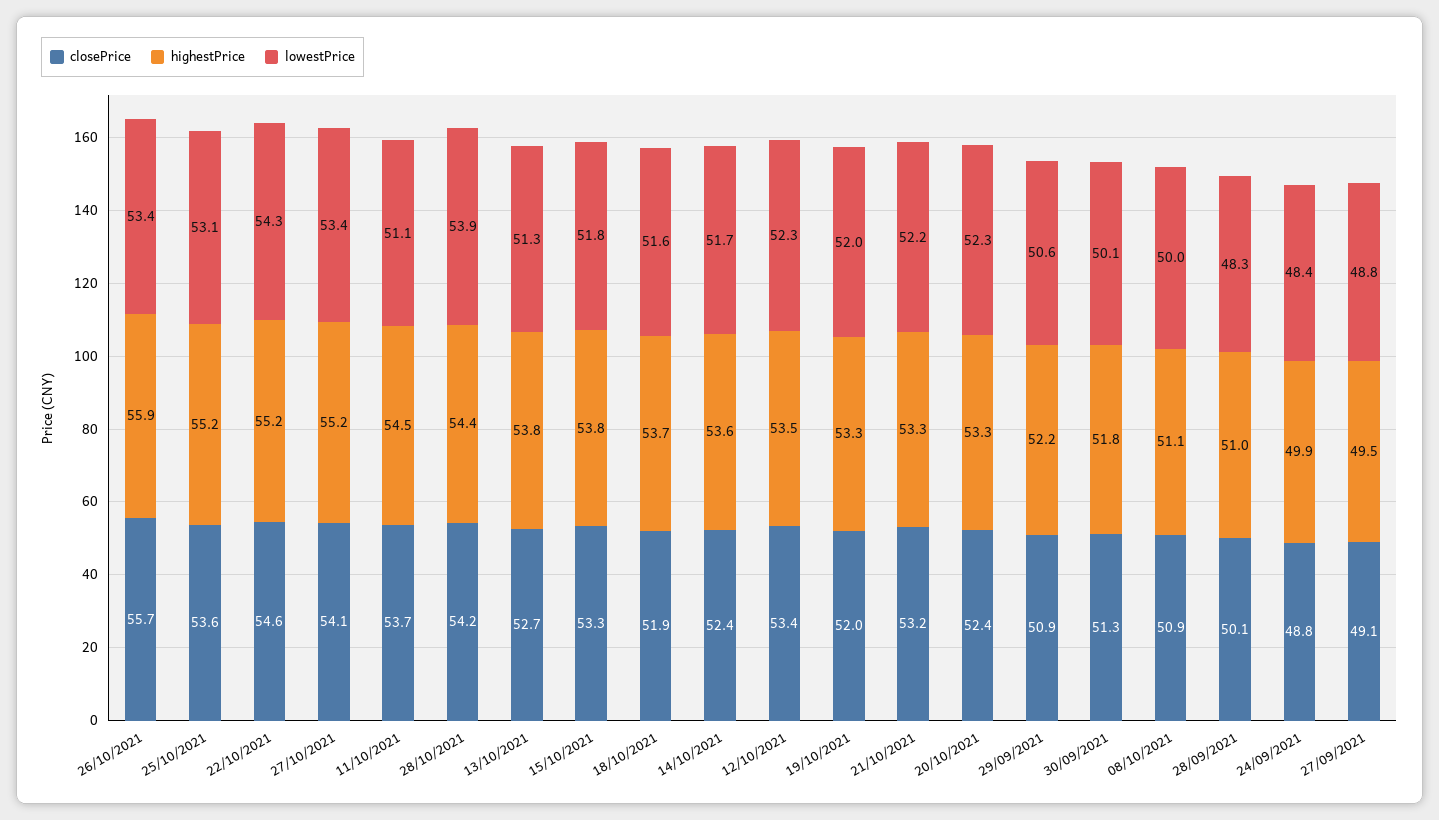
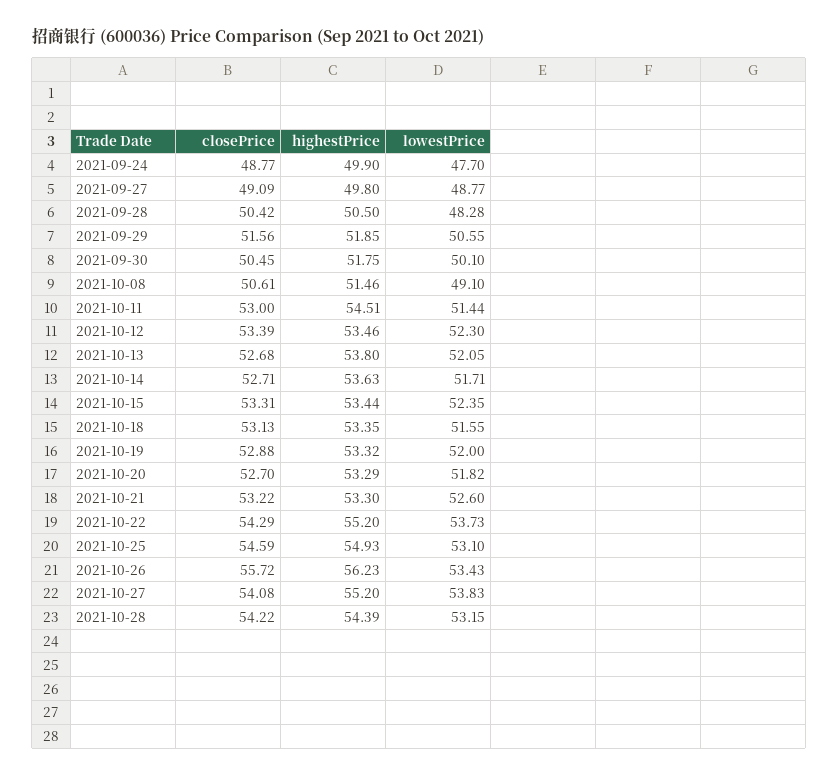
highestPrice, 26/10/2021: 55.9 -> 56.23
closePrice, 25/10/2021: 53.6 -> 54.59
highestPrice, 25/10/2021: 55.2 -> 54.93
closePrice, 22/10/2021: 54.6 -> 54.29
lowestPrice, 22/10/2021: 54.3 -> 53.73
lowestPrice, 27/10/2021: 53.4 -> 53.83
closePrice, 11/10/2021: 53.7 -> 53
lowestPrice, 11/10/2021: 51.1 -> 51.44
lowestPrice, 28/10/2021: 53.9 -> 53.15
lowestPrice, 13/10/2021: 51.3 -> 52.05
highestPrice, 15/10/2021: 53.8 -> 53.44
lowestPrice, 15/10/2021: 51.8 -> 52.35
closePrice, 18/10/2021: 51.9 -> 53.13
highestPrice, 18/10/2021: 53.7 -> 53.35
closePrice, 14/10/2021: 52.4 -> 52.71
closePrice, 19/10/2021: 52 -> 52.88
lowestPrice, 21/10/2021: 52.2 -> 52.6
closePrice, 20/10/2021: 52.4 -> 52.7
lowestPrice, 20/10/2021: 52.3 -> 51.82
closePrice, 29/09/2021: 50.9 -> 51.56
highestPrice, 29/09/2021: 52.2 -> 51.85
closePrice, 30/09/2021: 51.3 -> 50.45
closePrice, 08/10/2021: 50.9 -> 50.61
highestPrice, 08/10/2021: 51.1 -> 51.46
lowestPrice, 08/10/2021: 50 -> 49.1
closePrice, 28/09/2021: 50.1 -> 50.42
highestPrice, 28/09/2021: 51 -> 50.5
lowestPrice, 24/09/2021: 48.4 -> 47.7
highestPrice, 27/09/2021: 49.5 -> 49.8

